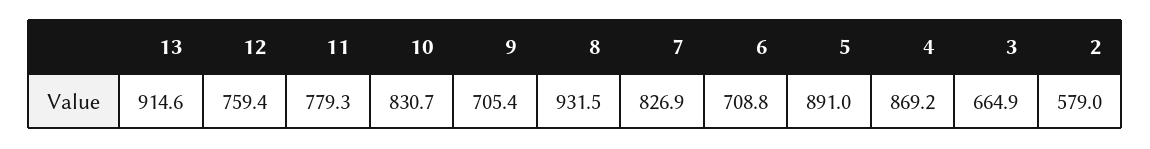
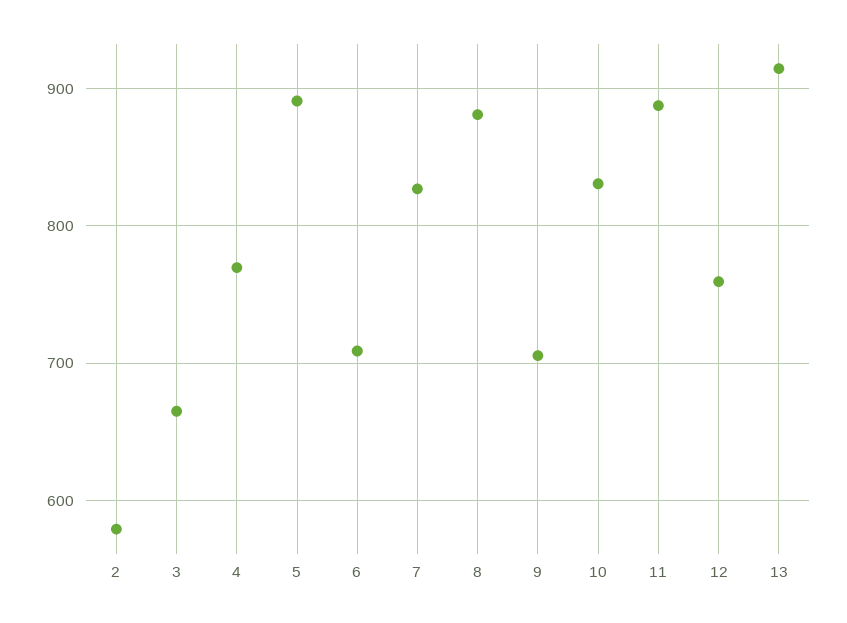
11: 779.3 -> 890
8: 931.5 -> 880
4: 869.2 -> 770

